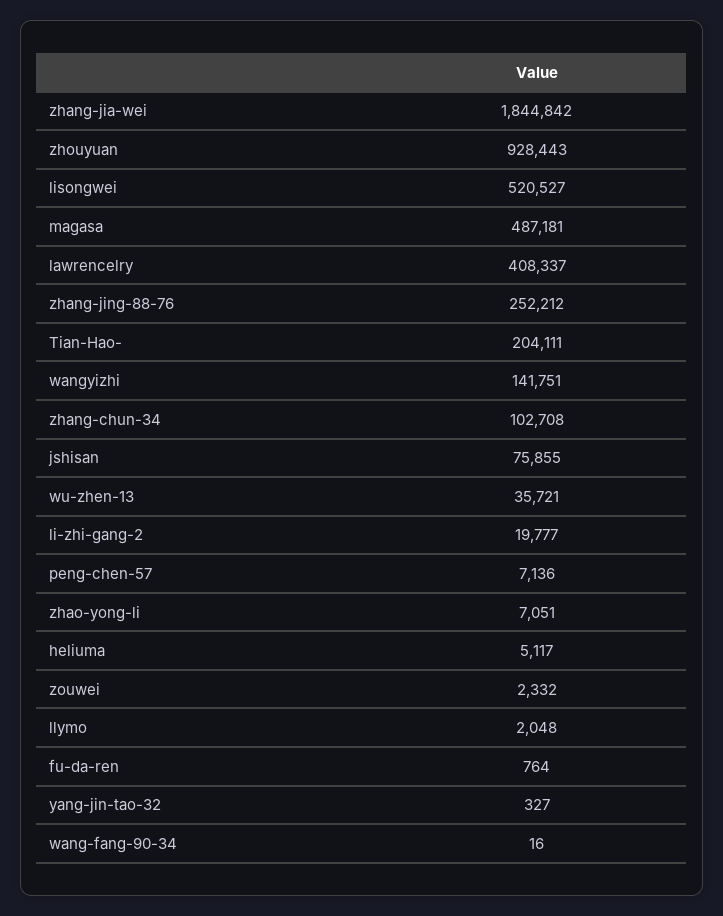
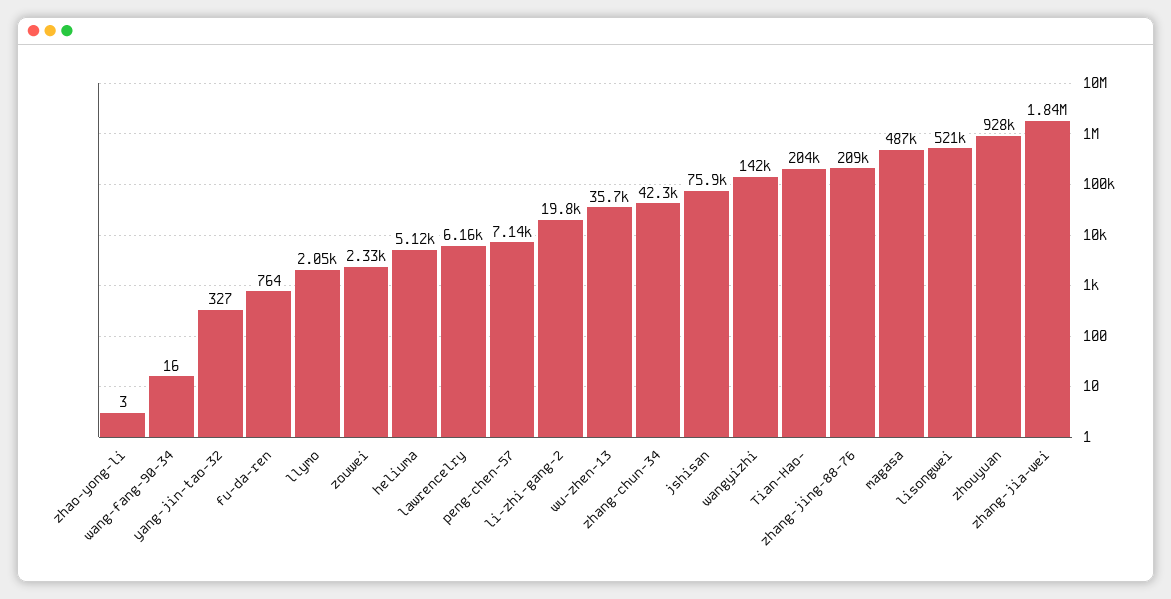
lawrencelry: 408337 -> 6160
zhang-jing-88-76: 252212 -> 209000
zhang-chun-34: 102708 -> 42300
zhao-yong-li: 7051 -> 3

